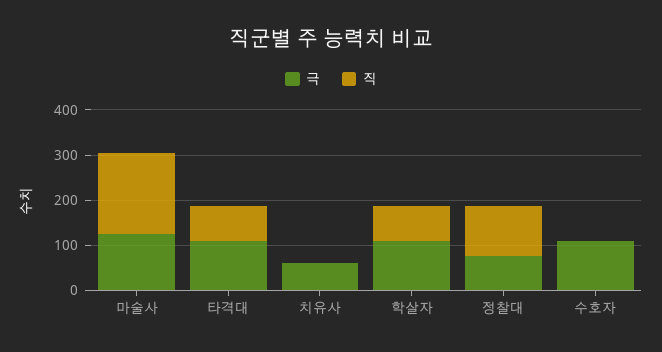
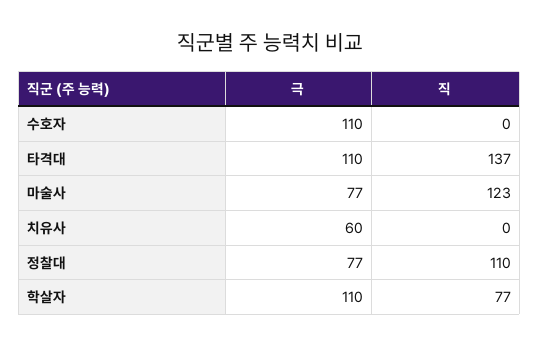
극, 마술사: 120 -> 77
직, 마술사: 180 -> 123
직, 타격대: 80 -> 137

